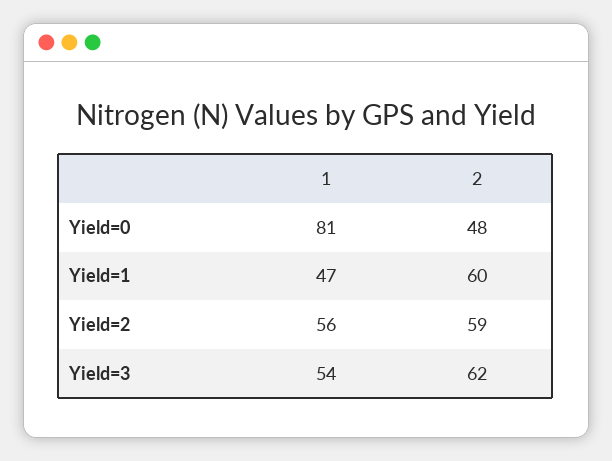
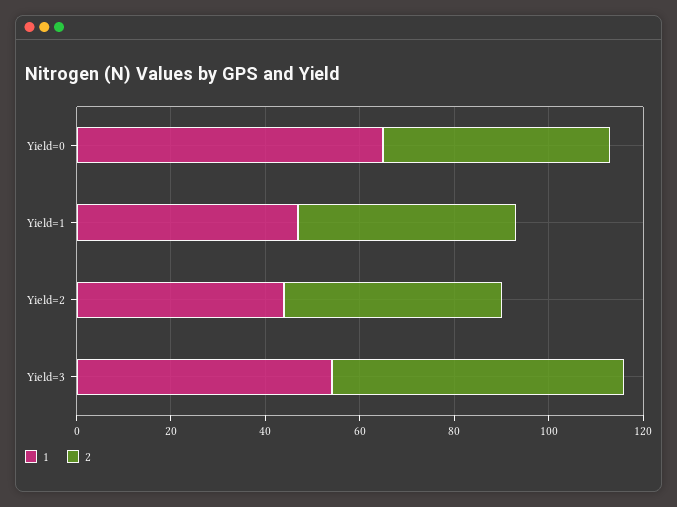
1, Yield=0: 81 -> 65
2, Yield=1: 60 -> 45
1, Yield=2: 56 -> 45
2, Yield=2: 59 -> 45

